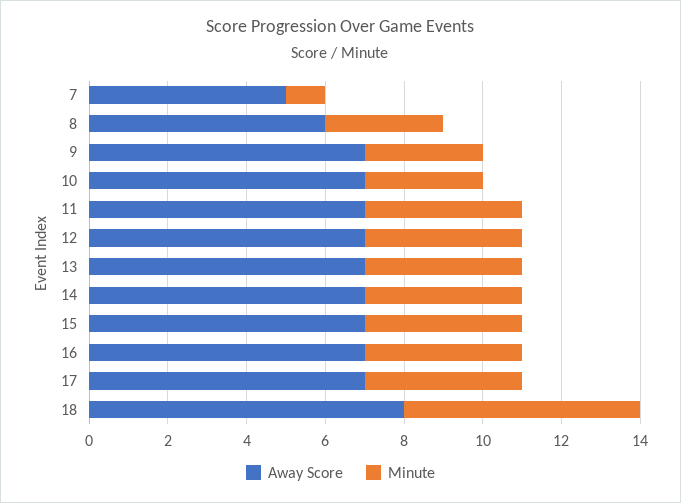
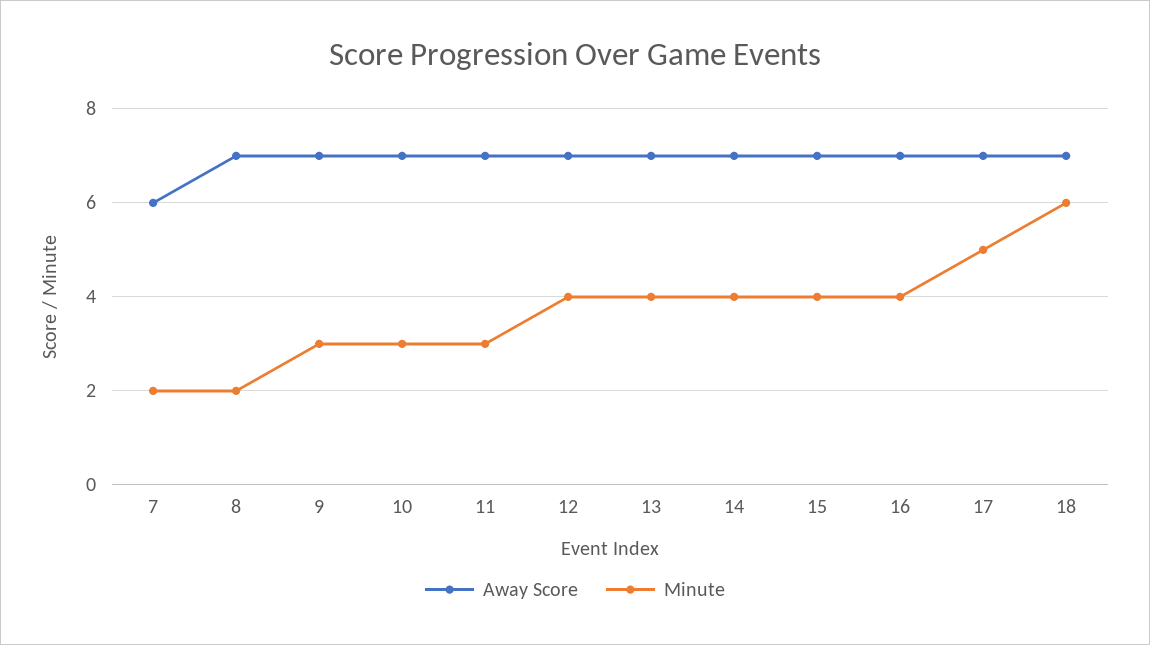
Away Score, 7: 5 -> 6
Minute, 7: 1 -> 2
Away Score, 8: 6 -> 7
Minute, 8: 3 -> 2
Minute, 11: 4 -> 3
Minute, 17: 4 -> 5
Away Score, 18: 8 -> 7

